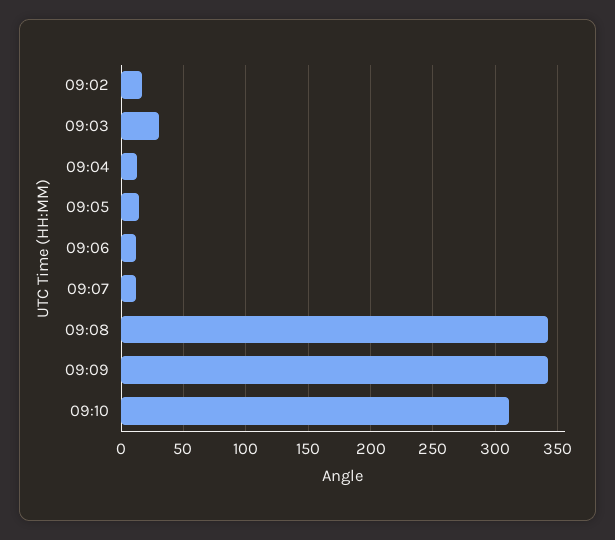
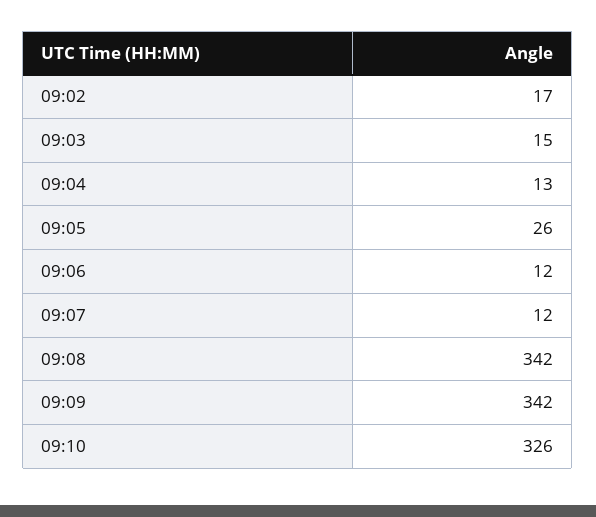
09:03: 30 -> 15
09:05: 15 -> 26
09:10: 310 -> 326

